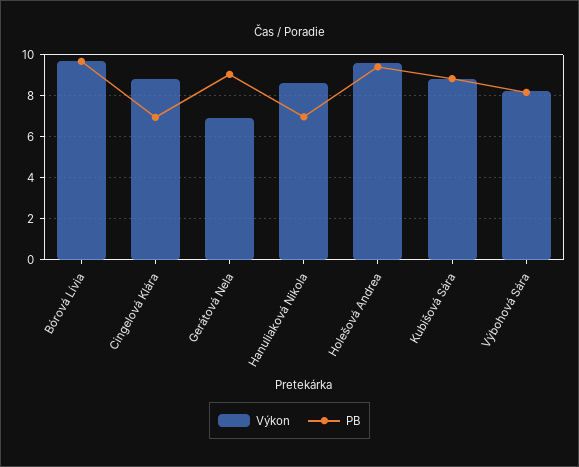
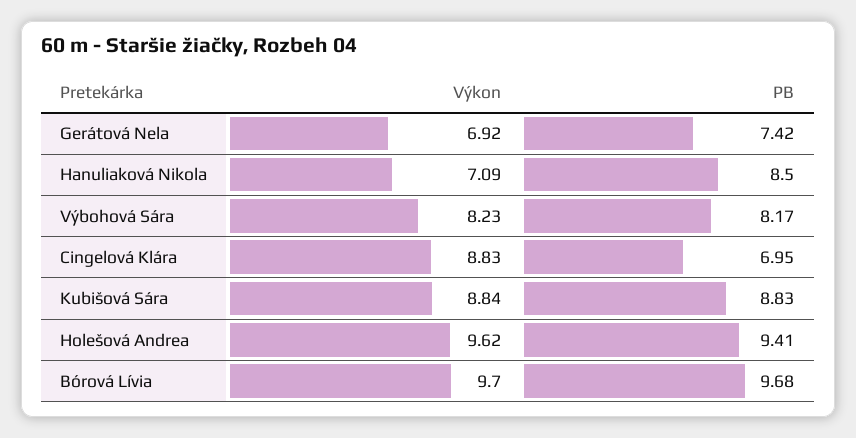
PB, Gerátová Nela: 9 -> 7.42
Výkon, Hanuliaková Nikola: 8.5 -> 7.09
PB, Hanuliaková Nikola: 7 -> 8.5

